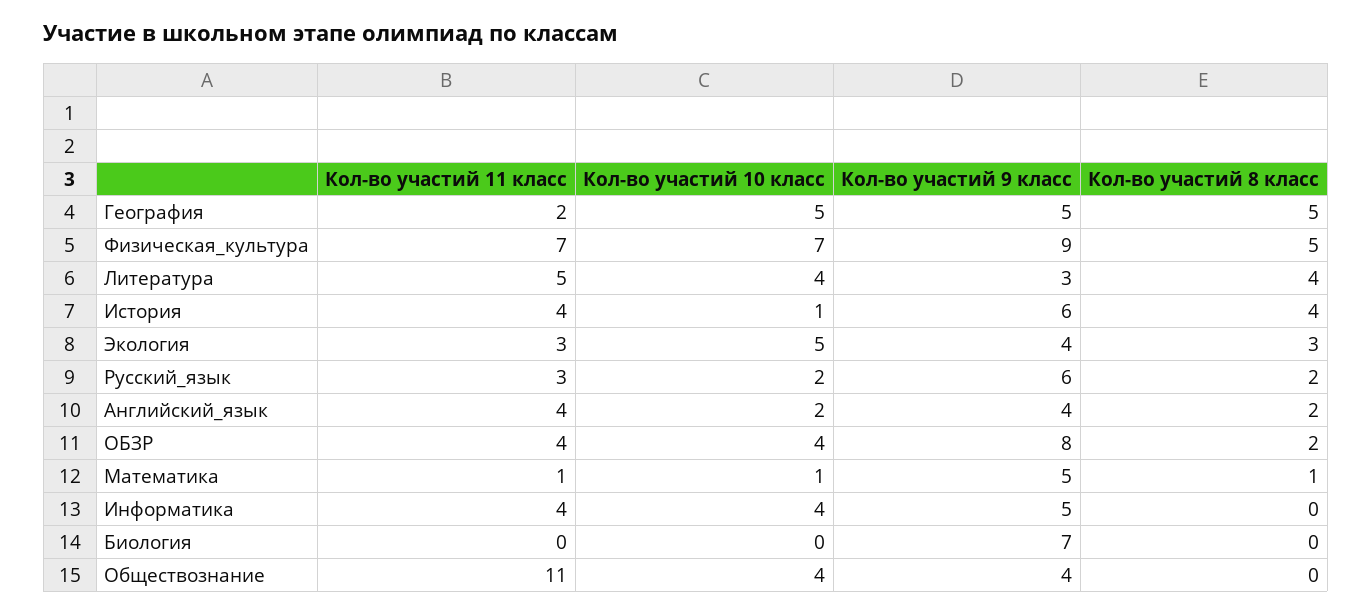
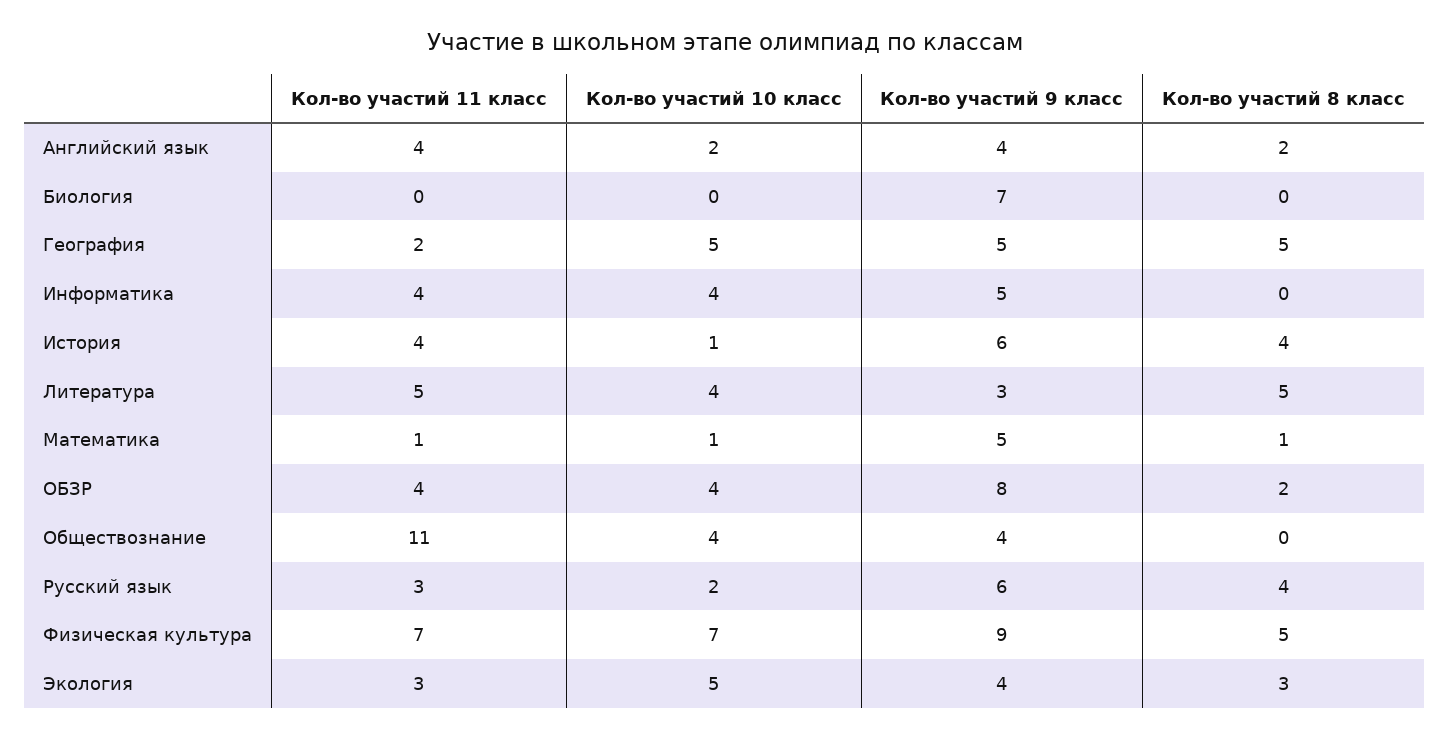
Кол-во участий 8 класс, Литература: 4 -> 5
Кол-во участий 8 класс, Русский_язык: 2 -> 4

